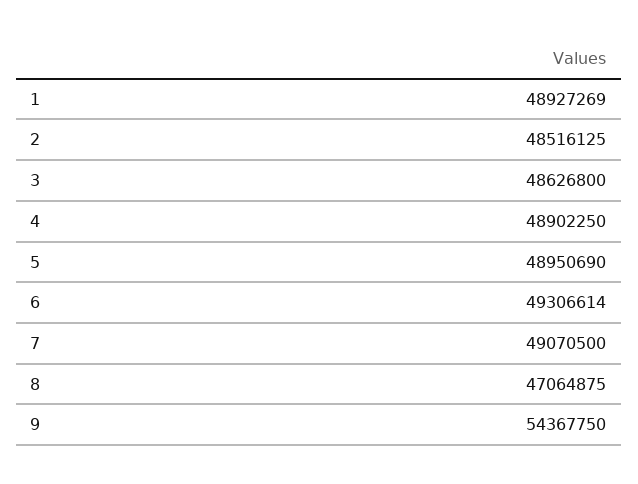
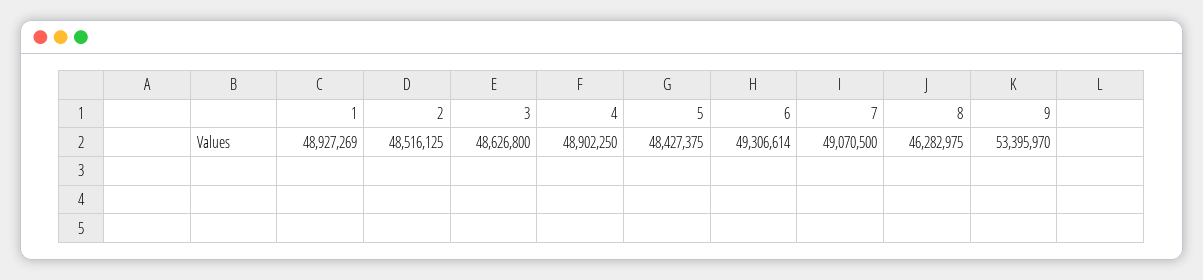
5: 48950690 -> 48427375
8: 47064875 -> 46282975
9: 54367750 -> 53395970

